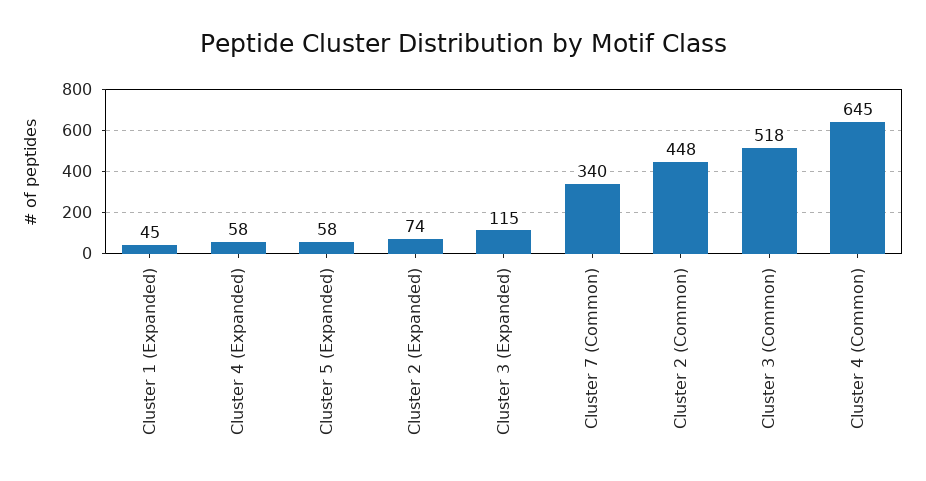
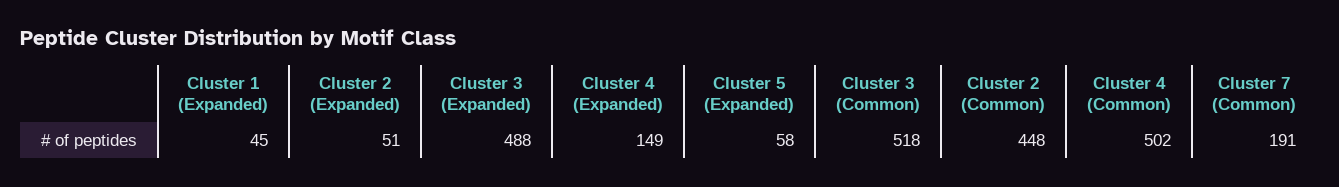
Cluster 4 (Expanded): 58 -> 149
Cluster 2 (Expanded): 74 -> 51
Cluster 3 (Expanded): 115 -> 488
Cluster 7 (Common): 340 -> 191
Cluster 4 (Common): 645 -> 502

